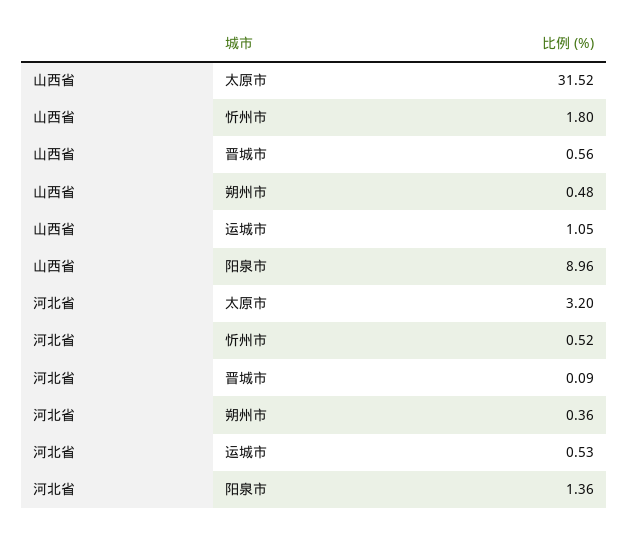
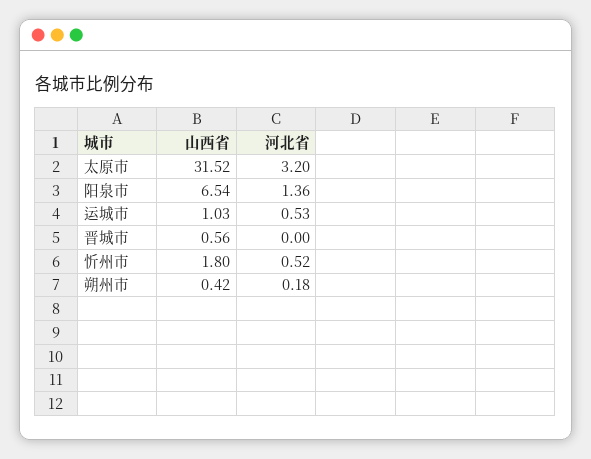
山西省, 朔州市: 0.48 -> 0.42
山西省, 运城市: 1.05 -> 1.03
山西省, 阳泉市: 8.96 -> 6.54
河北省, 晋城市: 0.09 -> 0
河北省, 朔州市: 0.36 -> 0.18

